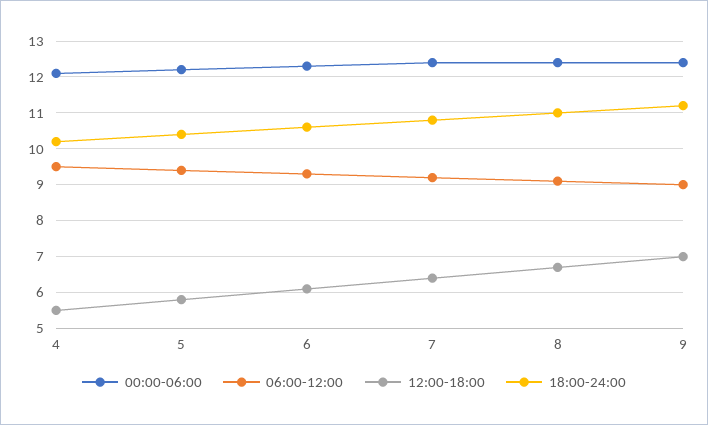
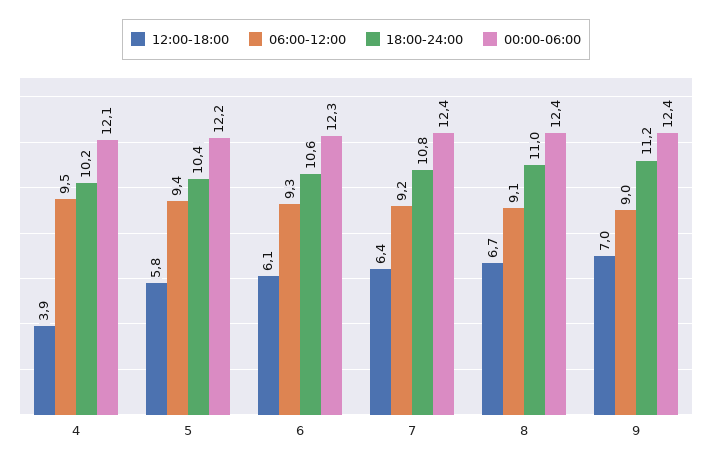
12:00-18:00, 4: 5.5 -> 3.9

